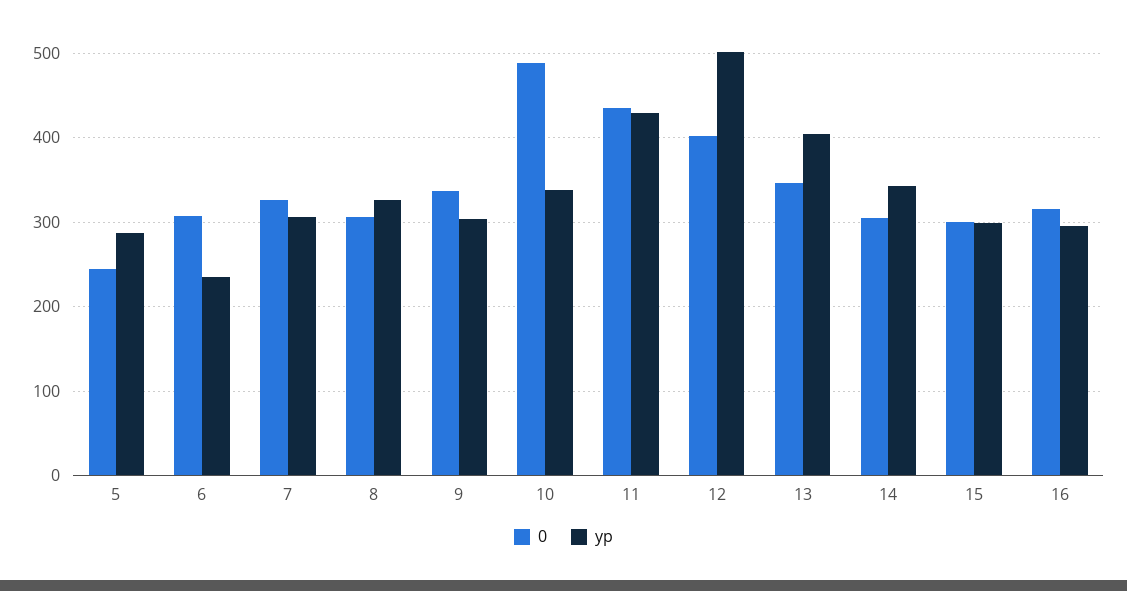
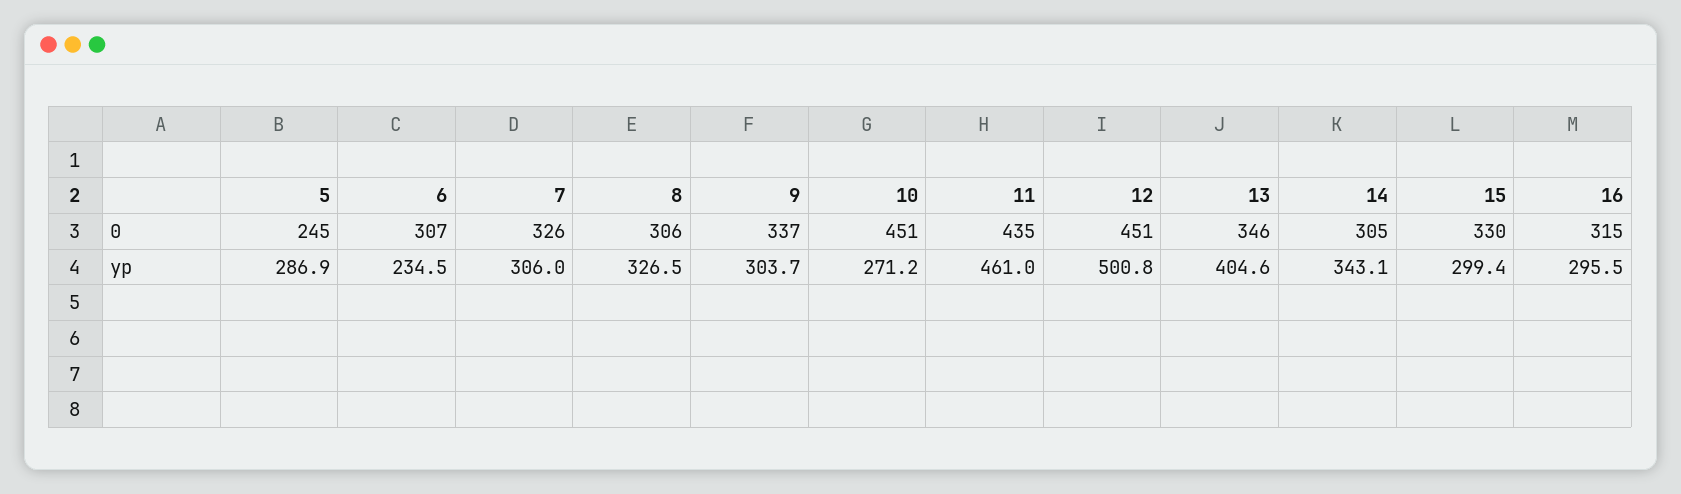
0, 10: 490 -> 451
yp, 10: 340 -> 271.2
yp, 11: 430 -> 461
0, 12: 400 -> 451
0, 15: 300 -> 330

